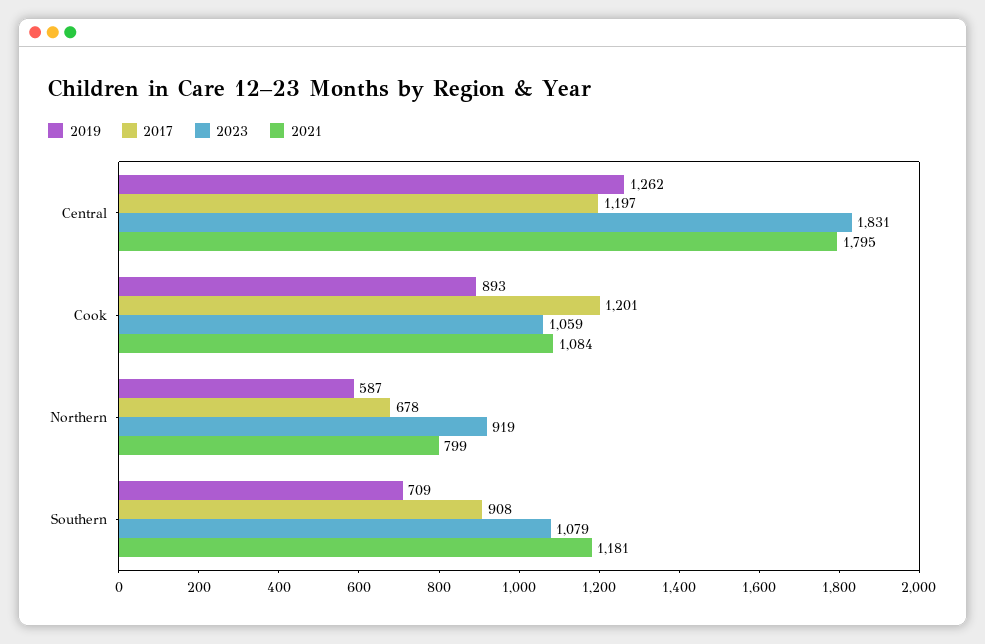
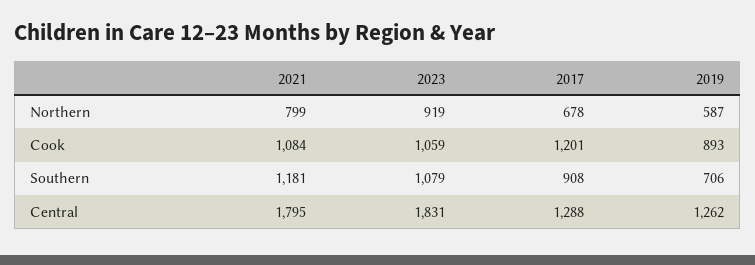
2017, Central: 1197 -> 1288
2019, Southern: 709 -> 706

